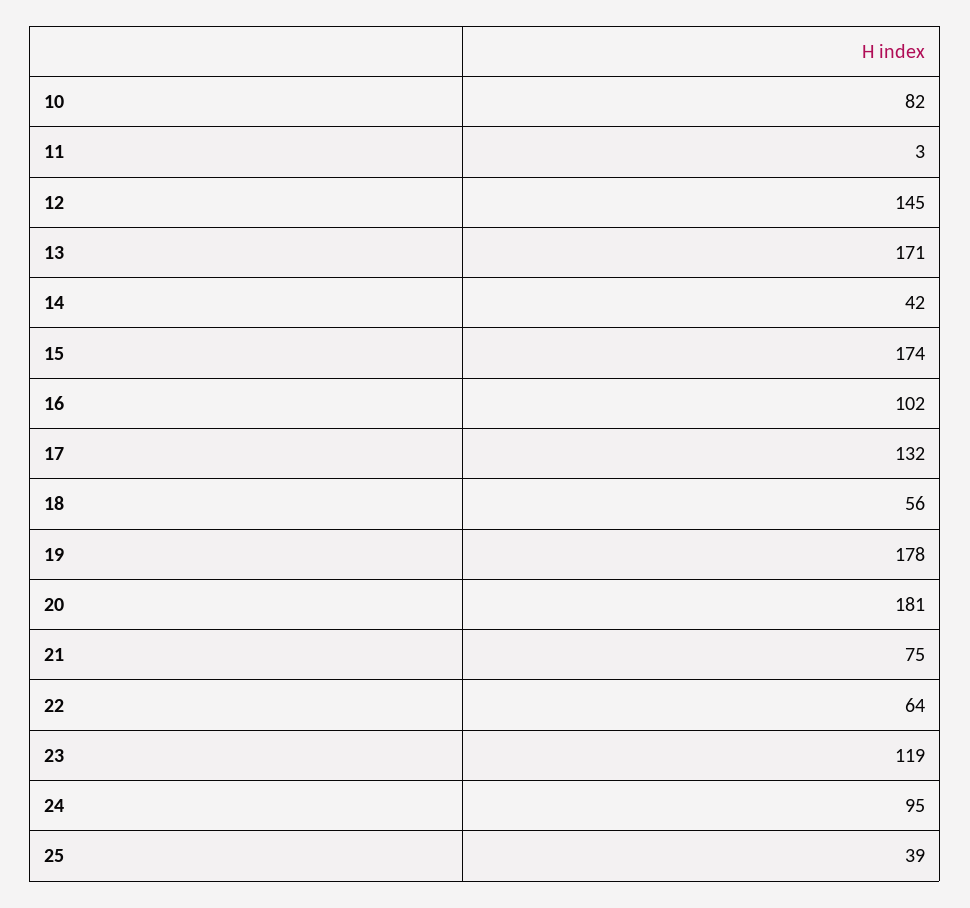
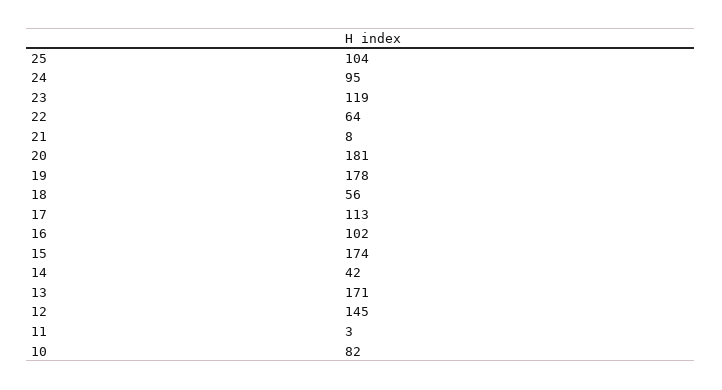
17: 132 -> 113
21: 75 -> 8
25: 39 -> 104

